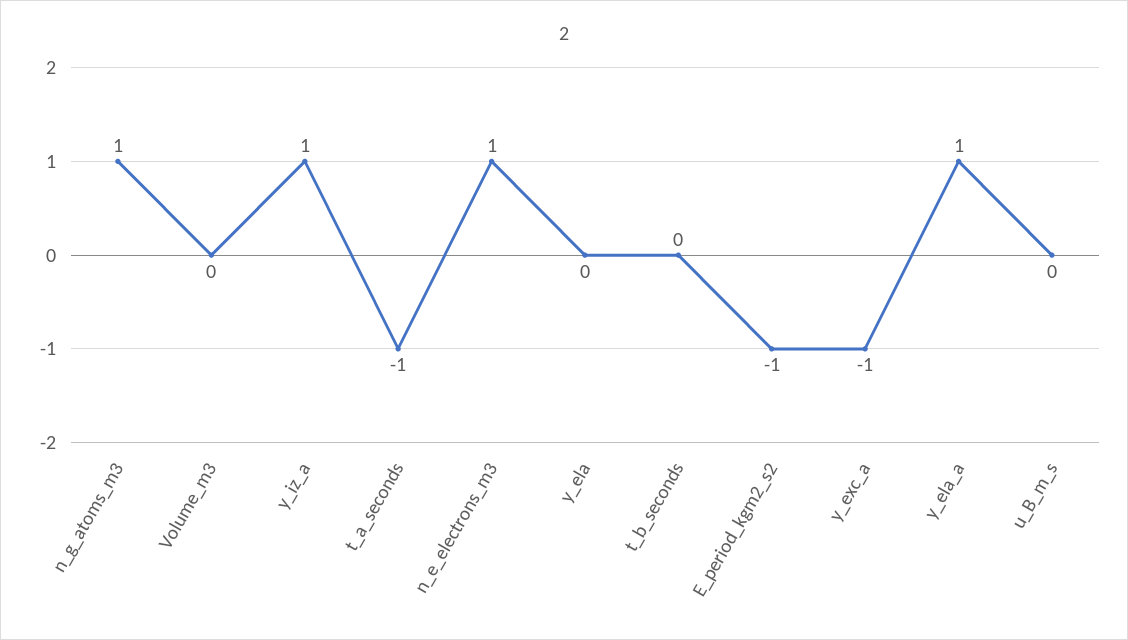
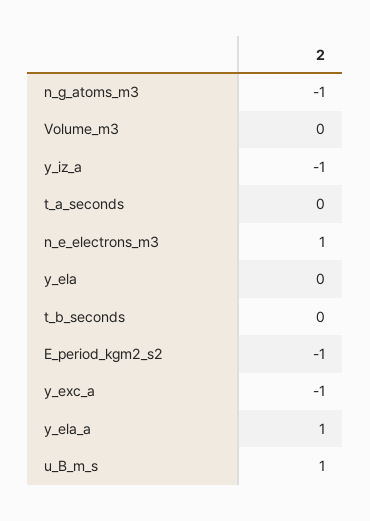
n_g_atoms_m3: 1 -> -1
y_iz_a: 1 -> -1
t_a_seconds: -1 -> 0
u_B_m_s: 0 -> 1

